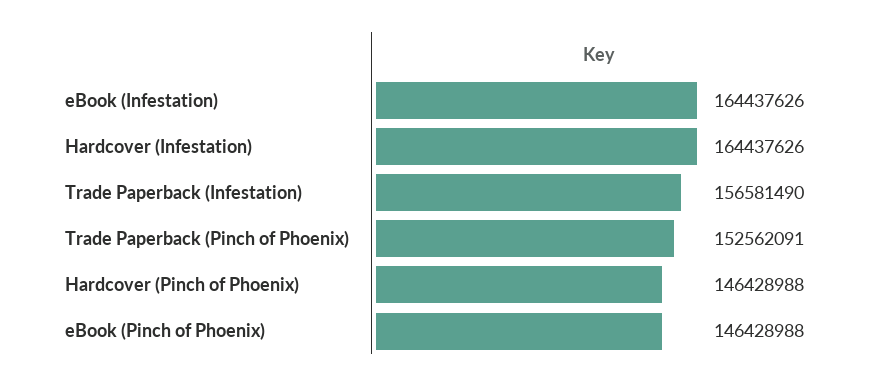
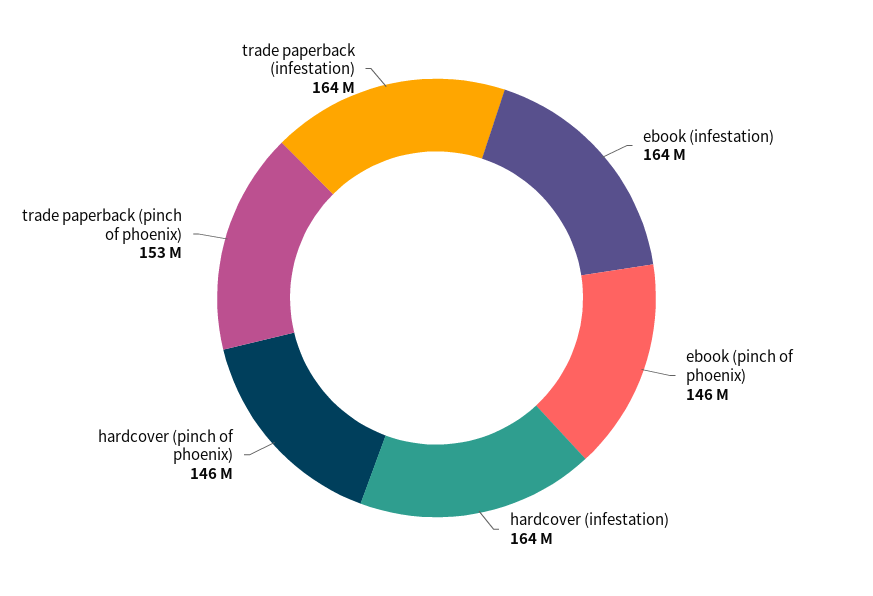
Trade Paperback (Infestation): 156581490 -> 164000000

